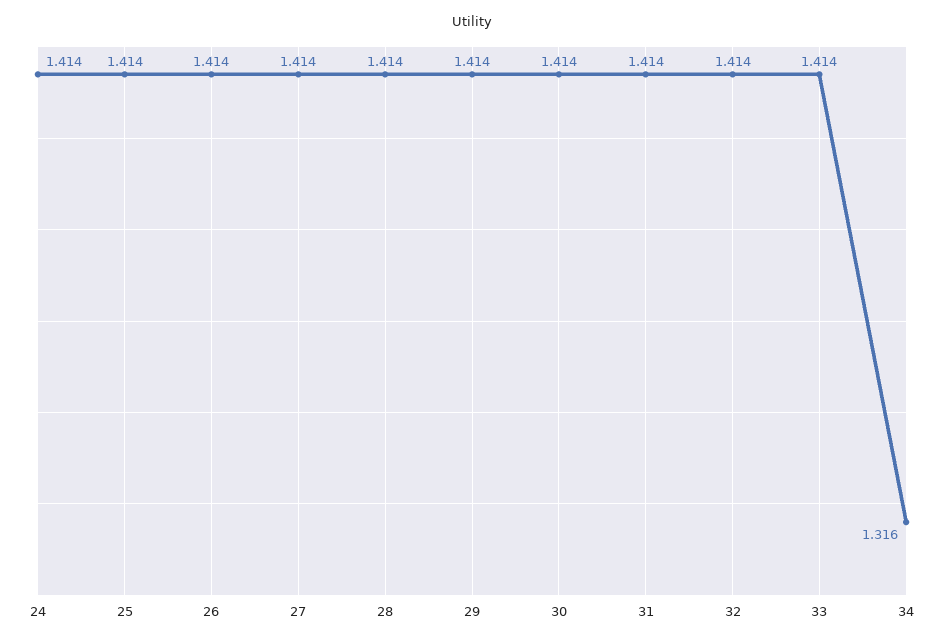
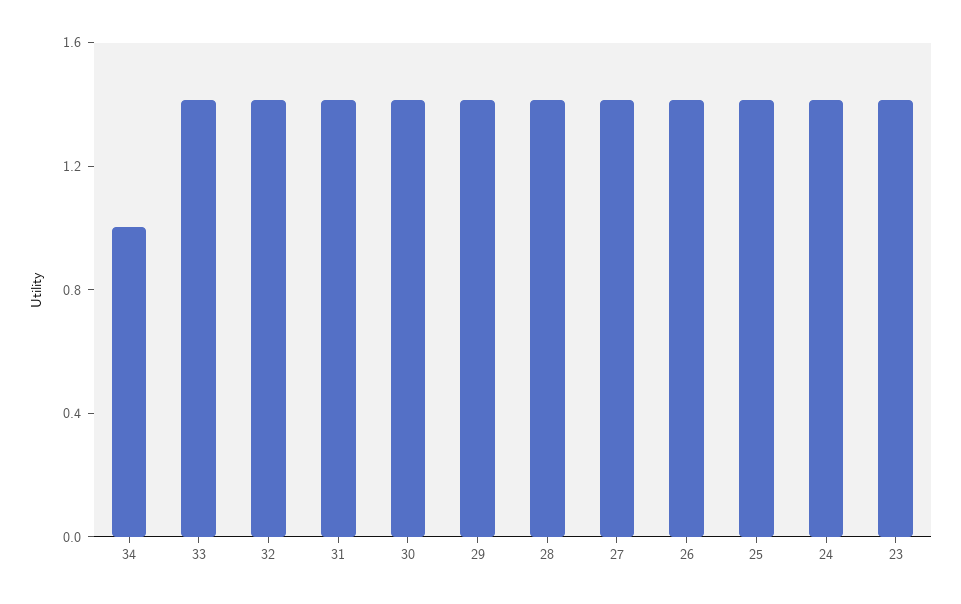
34: 1.316 -> 1
23: none -> 1.4

